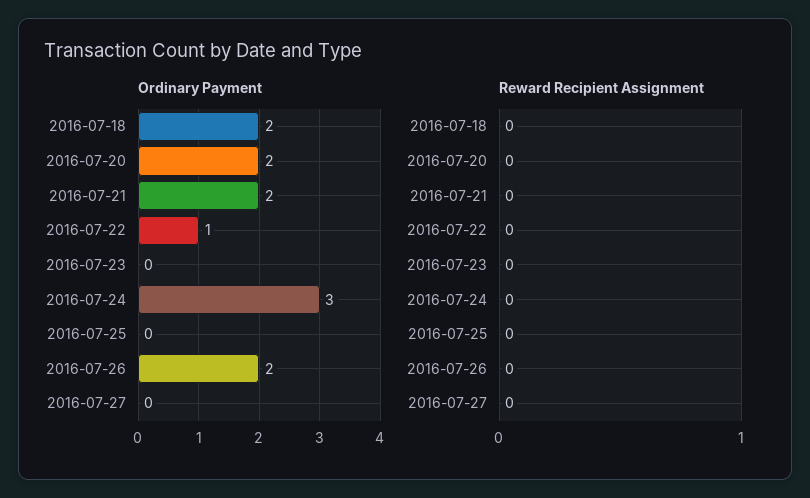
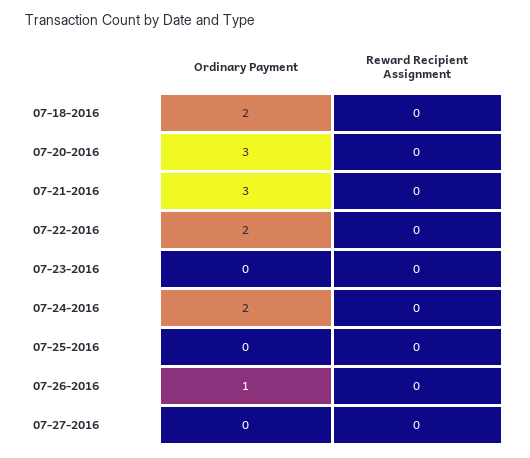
Ordinary Payment, 2016-07-20: 2 -> 3
Ordinary Payment, 2016-07-21: 2 -> 3
Ordinary Payment, 2016-07-22: 1 -> 2
Ordinary Payment, 2016-07-24: 3 -> 2
Ordinary Payment, 2016-07-26: 2 -> 1

